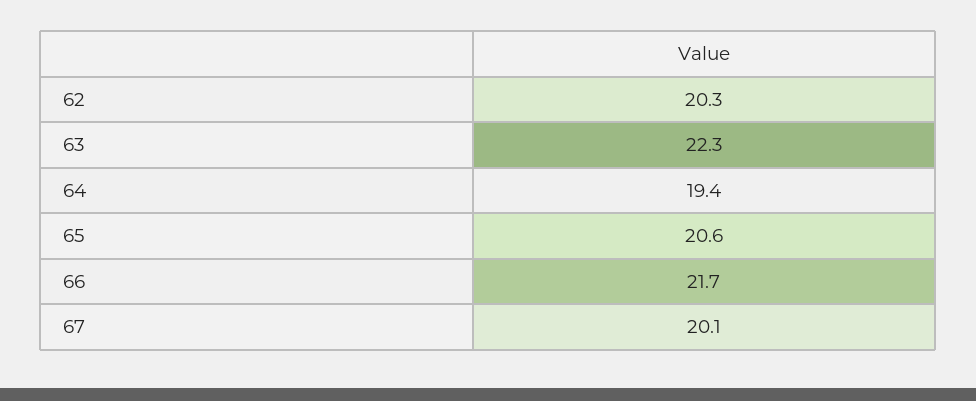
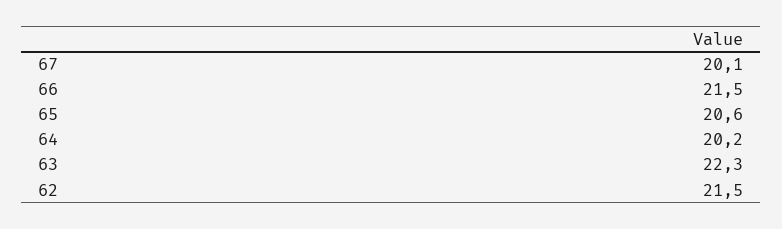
62: 20.3 -> 21.5
64: 19.4 -> 20.2
66: 21.7 -> 21.5

